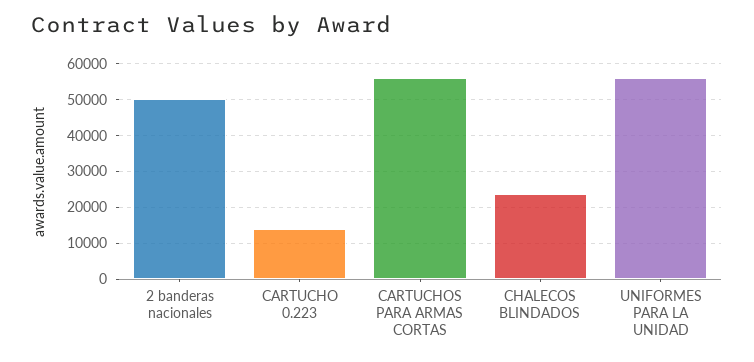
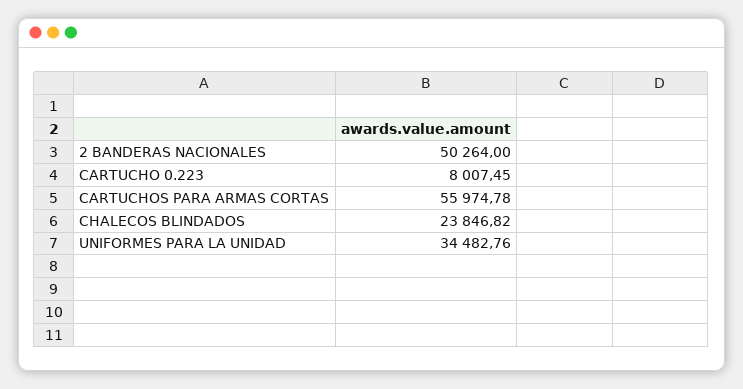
CARTUCHO 0.223: 14000 -> 8007.45
UNIFORMES PARA LA UNIDAD: 56000 -> 34482.76

